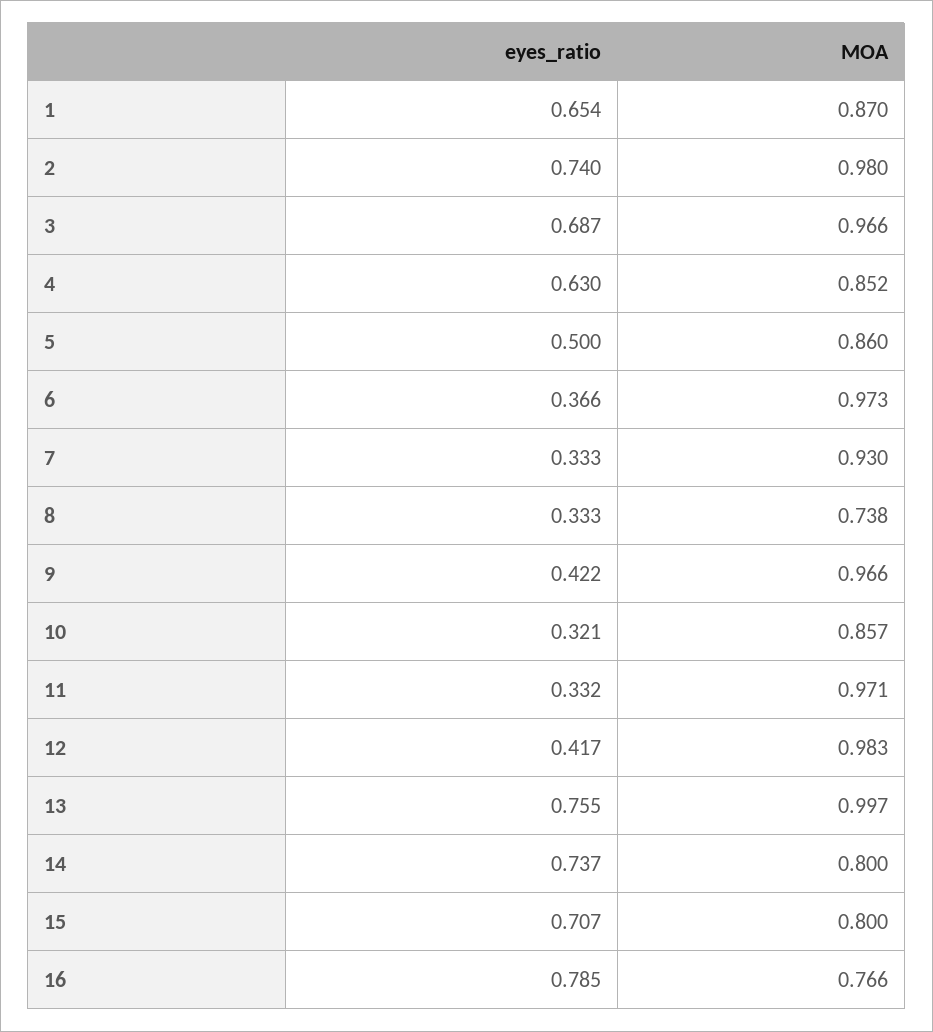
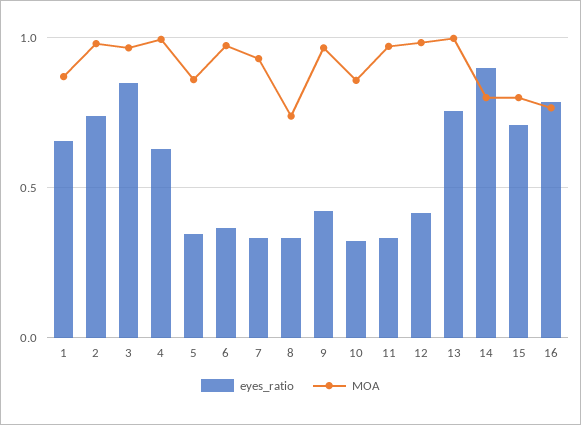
eyes_ratio, 3: 0.687 -> 0.85
MOA, 4: 0.852 -> 1
eyes_ratio, 5: 0.5 -> 0.35
eyes_ratio, 14: 0.737 -> 0.9

